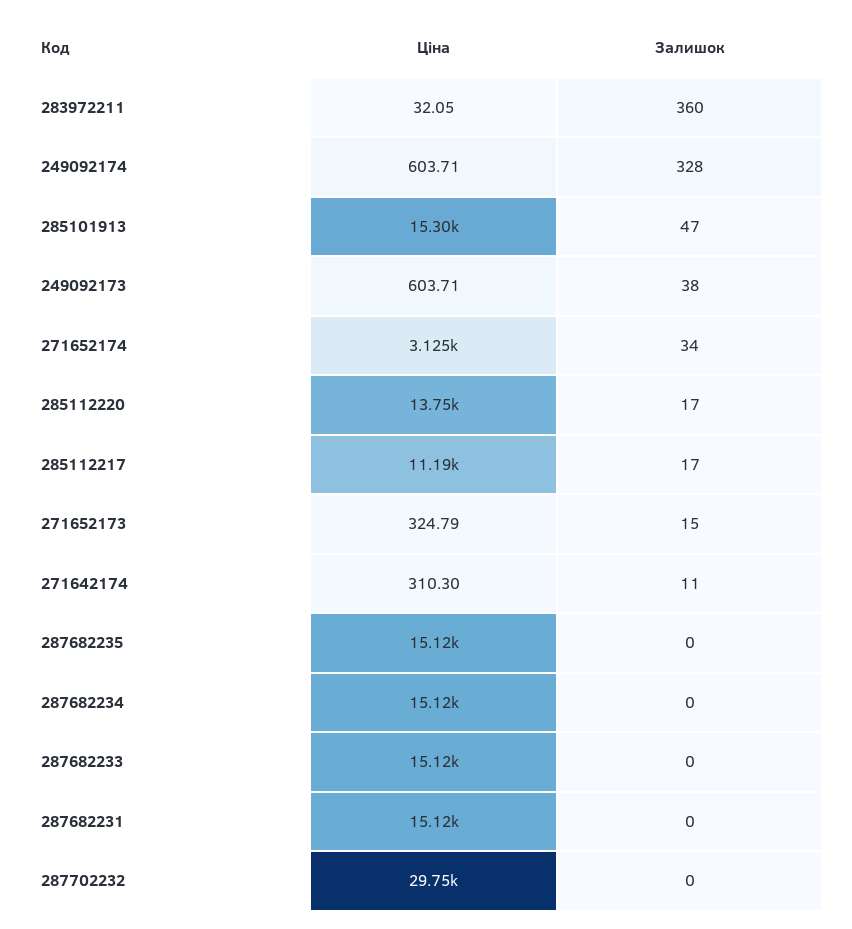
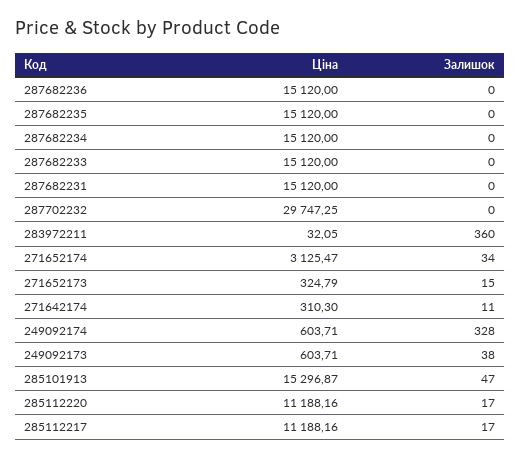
Ціна, 285112220: 13750 -> 11188.16
Ціна, 287682236: none -> 15120
Залишок, 287682236: none -> 0

